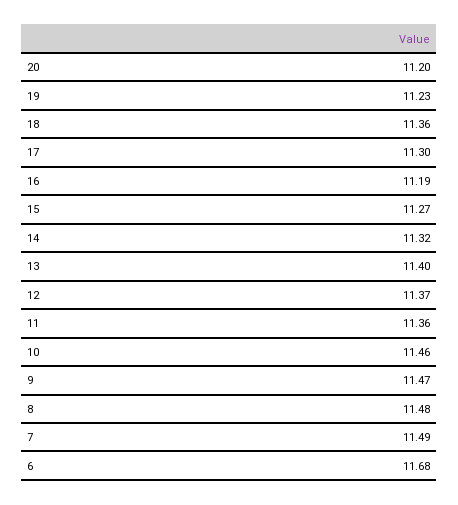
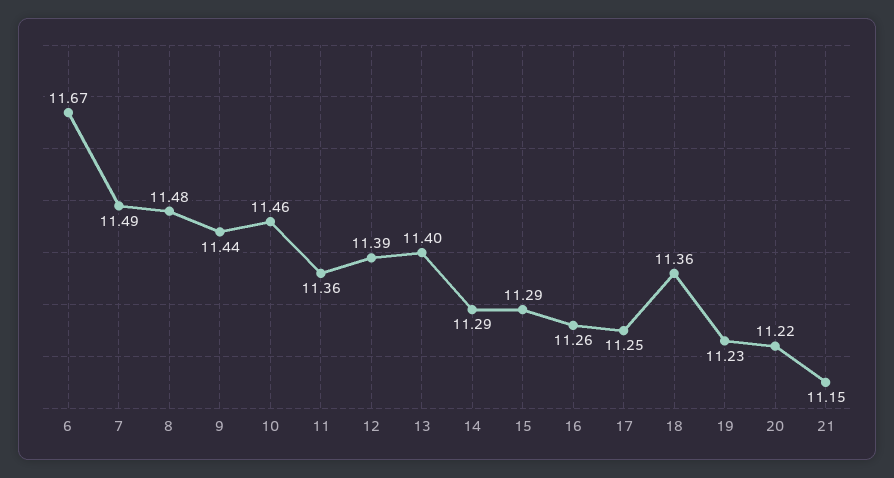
20: 11.2 -> 11.22
17: 11.3 -> 11.25
16: 11.19 -> 11.26
15: 11.27 -> 11.29
14: 11.32 -> 11.29
12: 11.37 -> 11.39
9: 11.47 -> 11.44
6: 11.68 -> 11.67
21: none -> 11.15

